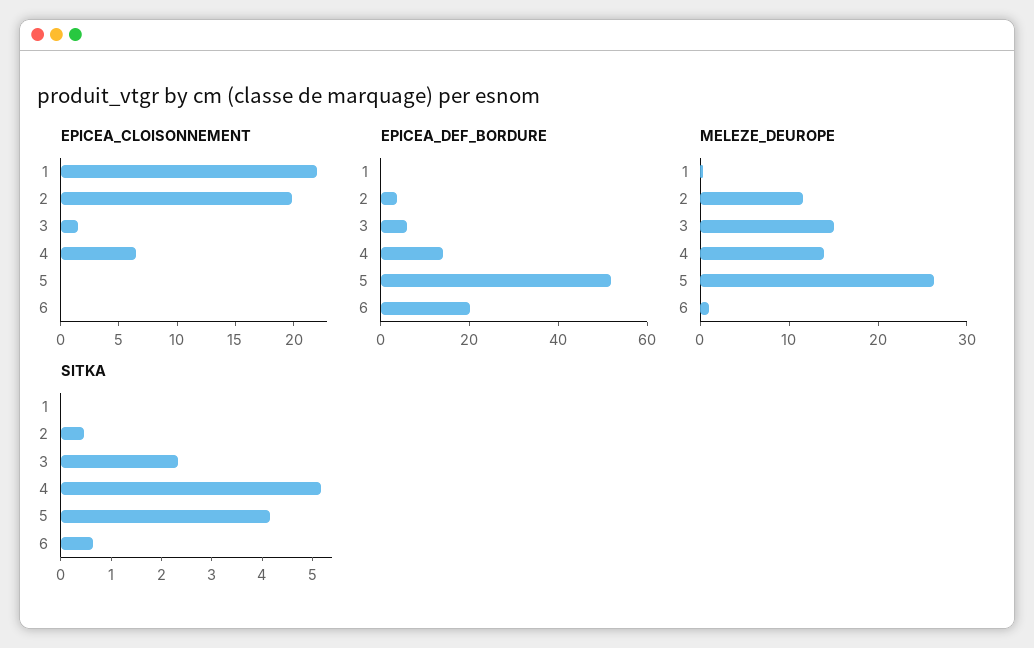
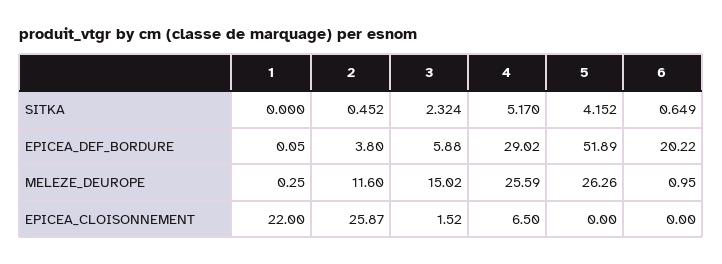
EPICEA_CLOISONNEMENT, 2: 20 -> 25.87
EPICEA_DEF_BORDURE, 4: 15 -> 29.02
MELEZE_DEUROPE, 4: 14 -> 25.59

